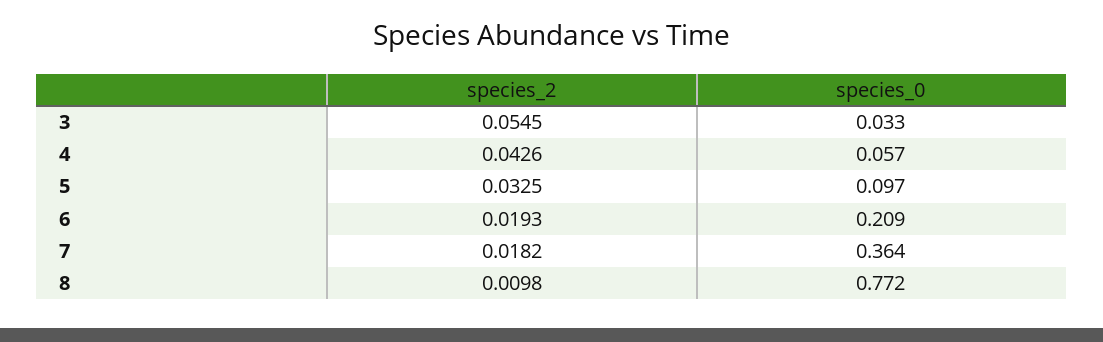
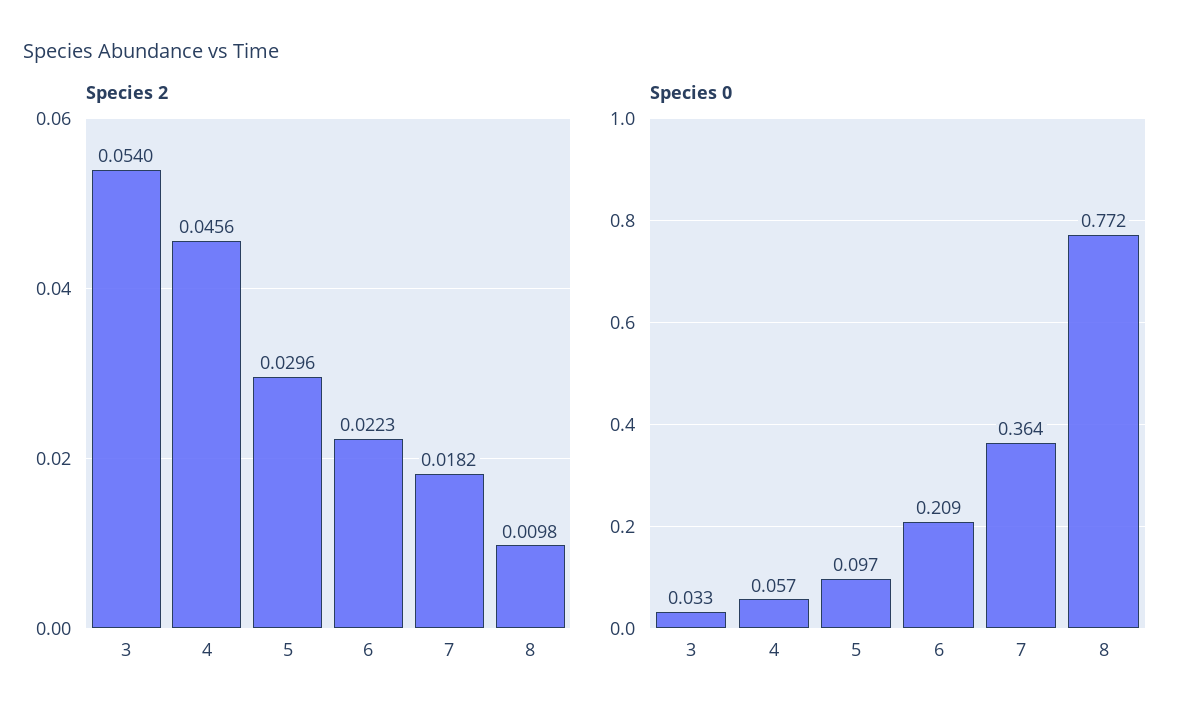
species_2, 3: 0.0545 -> 0.054
species_2, 4: 0.0426 -> 0.0456
species_2, 5: 0.0325 -> 0.0296
species_2, 6: 0.0193 -> 0.0223

